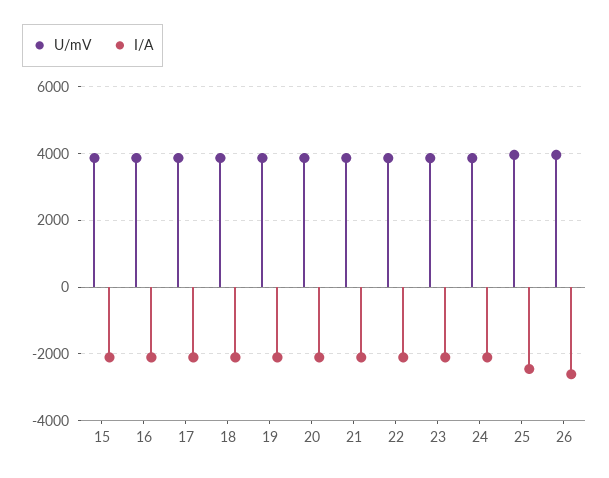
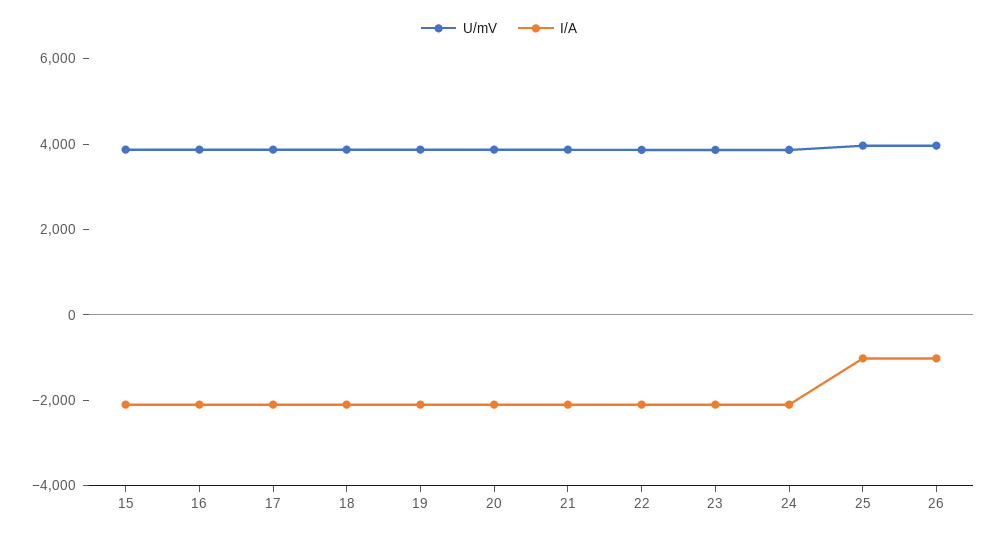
I/A, 25: -2400 -> -1000
I/A, 26: -2600 -> -1000

